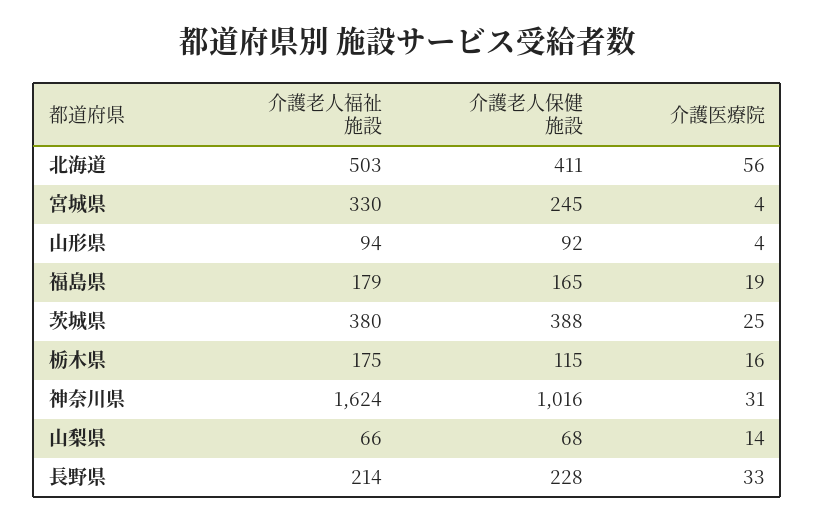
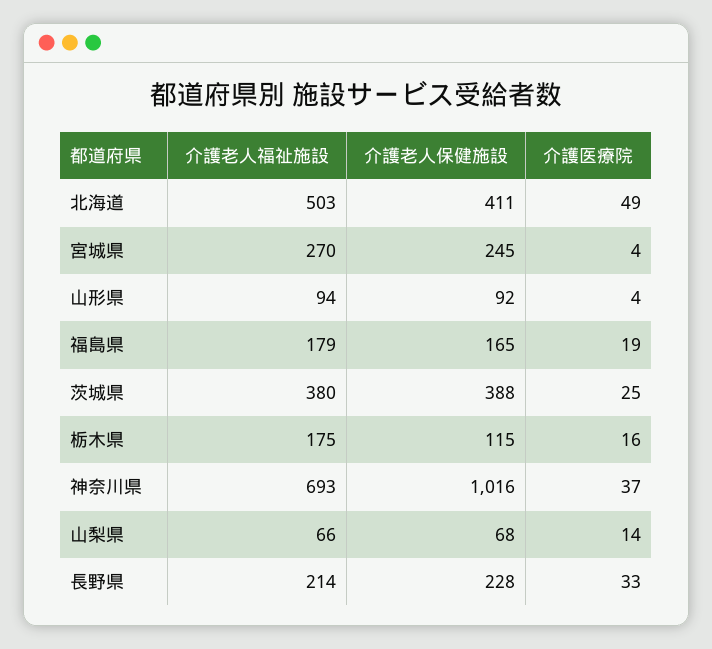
介護医療院, 北海道: 56 -> 49
介護老人福祉施設, 宮城県: 330 -> 270
介護老人福祉施設, 神奈川県: 1624 -> 693
介護医療院, 神奈川県: 31 -> 37

